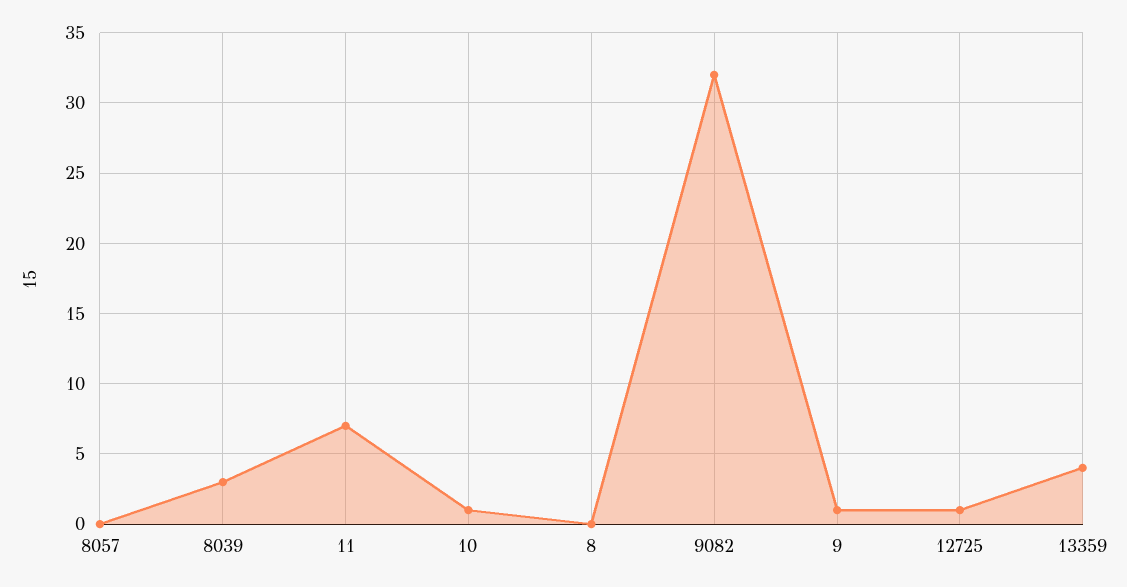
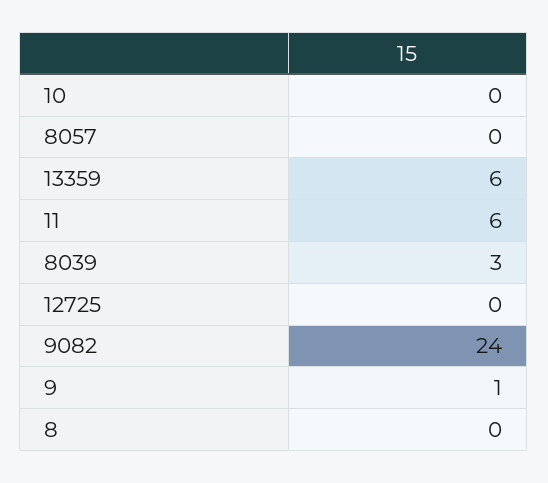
11: 7 -> 6
10: 1 -> 0
9082: 32 -> 24
12725: 1 -> 0
13359: 4 -> 6

